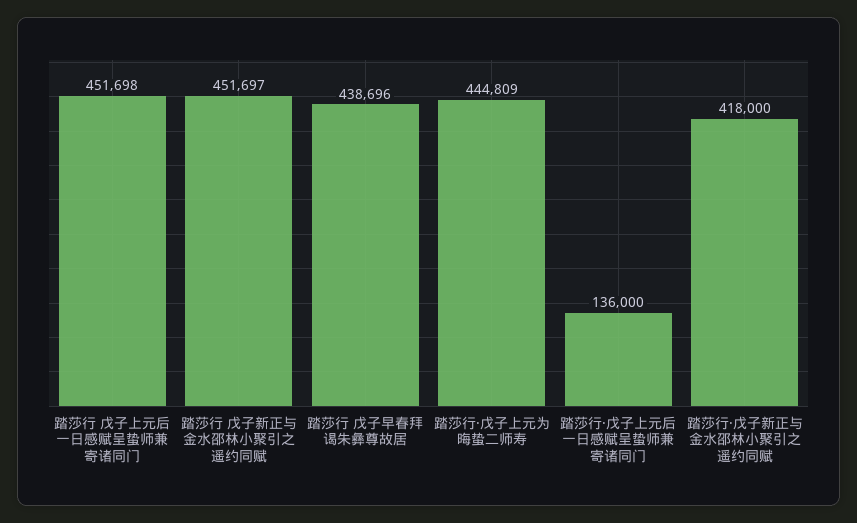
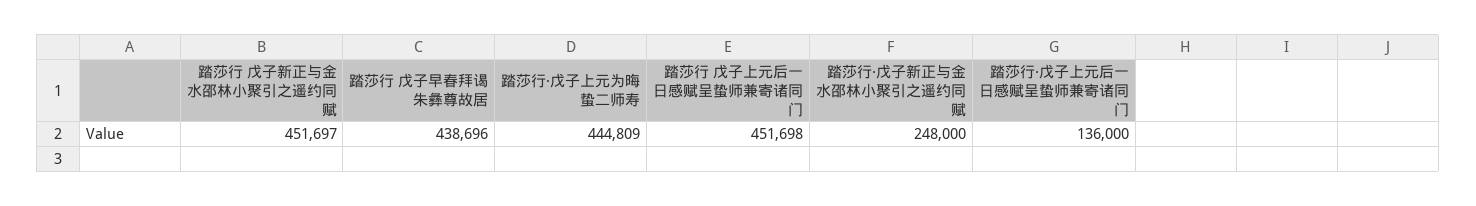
踏莎行·戊子新正与金水邵林小聚引之遥约同赋: 418000 -> 248000

